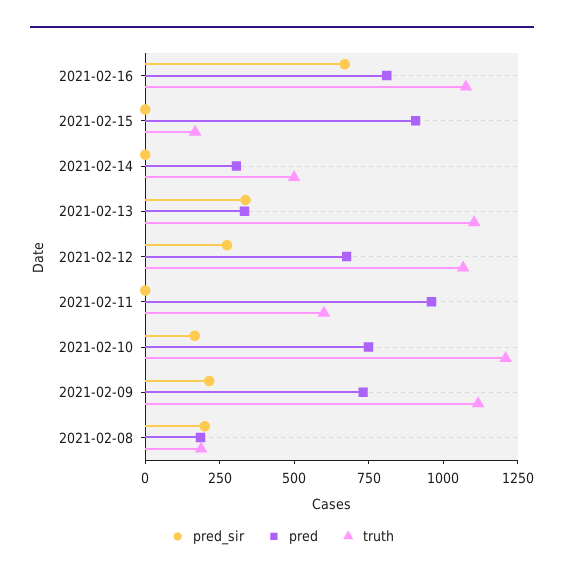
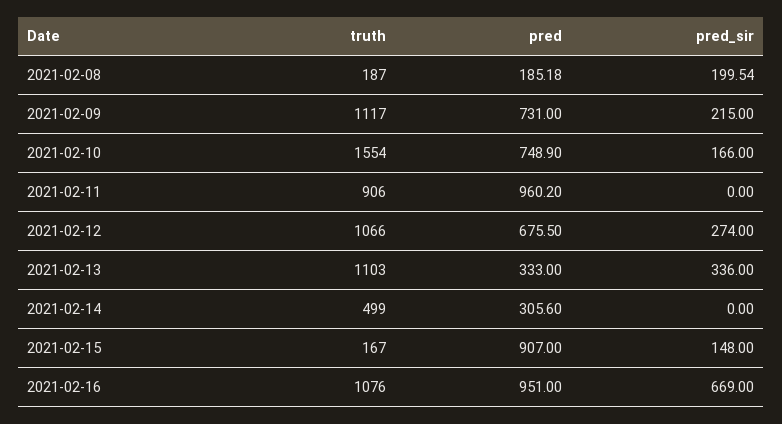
pred, 2021-02-16: 800 -> 951
pred_sir, 2021-02-15: 0 -> 148
truth, 2021-02-11: 600 -> 906
truth, 2021-02-10: 1200 -> 1554

